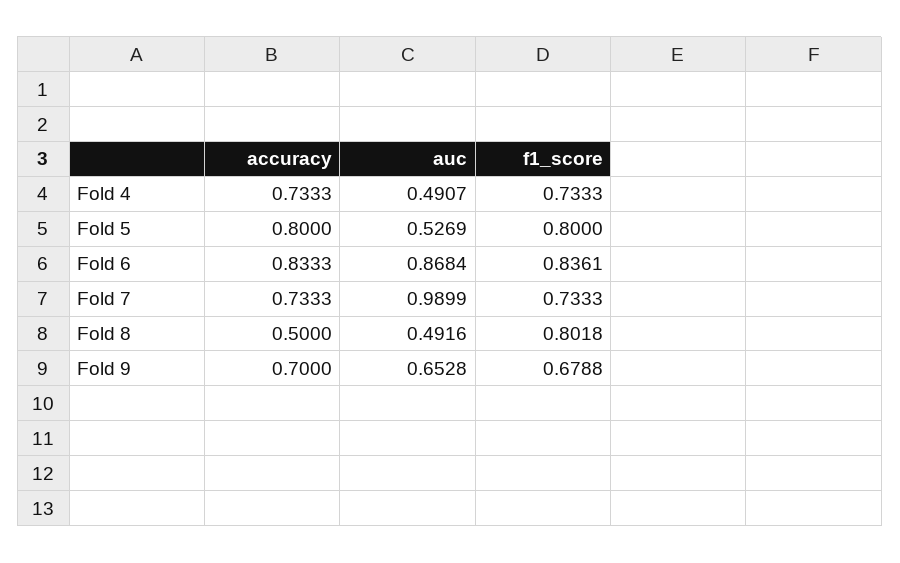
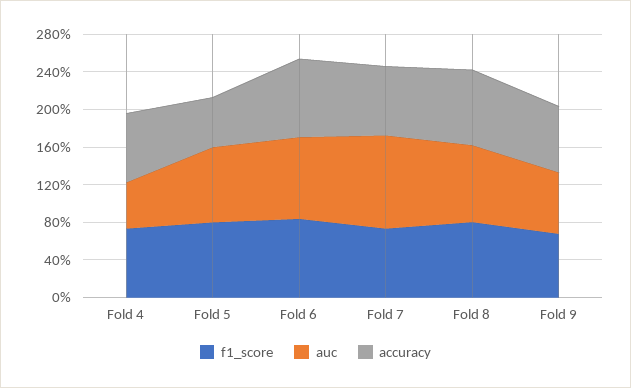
accuracy, Fold 5: 0.8 -> 0.5
auc, Fold 5: 0.5269 -> 0.8
accuracy, Fold 8: 0.5 -> 0.8
auc, Fold 8: 0.4916 -> 0.8

